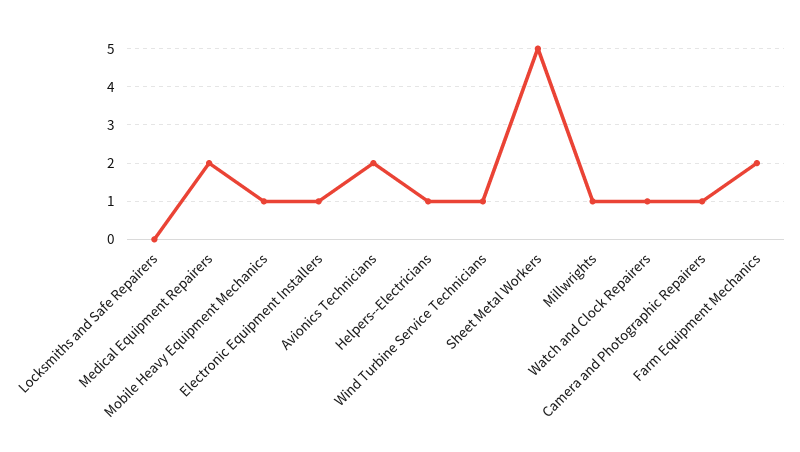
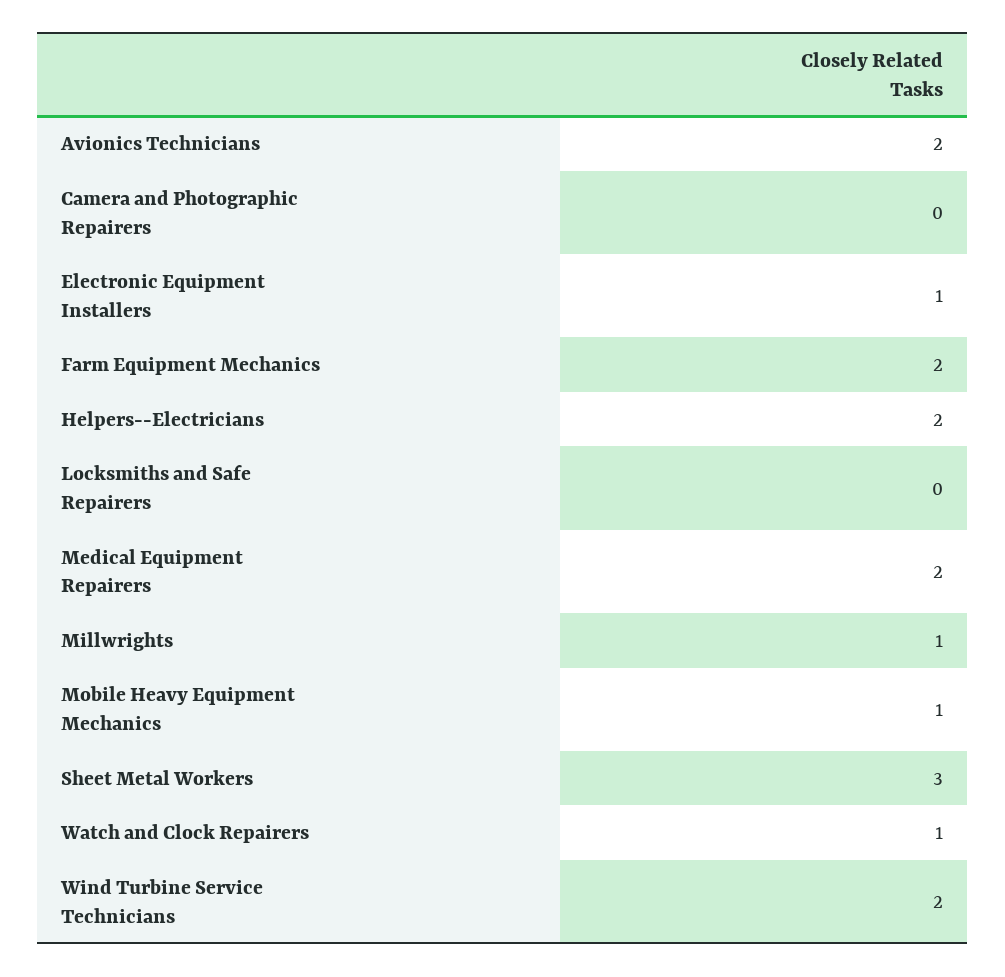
Helpers--Electricians: 1 -> 2
Wind Turbine Service Technicians: 1 -> 2
Sheet Metal Workers: 5 -> 3
Camera and Photographic Repairers: 1 -> 0

